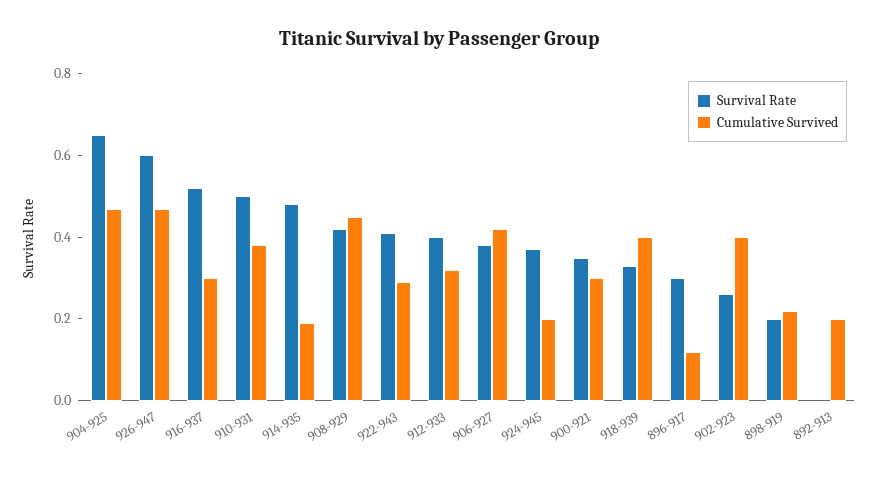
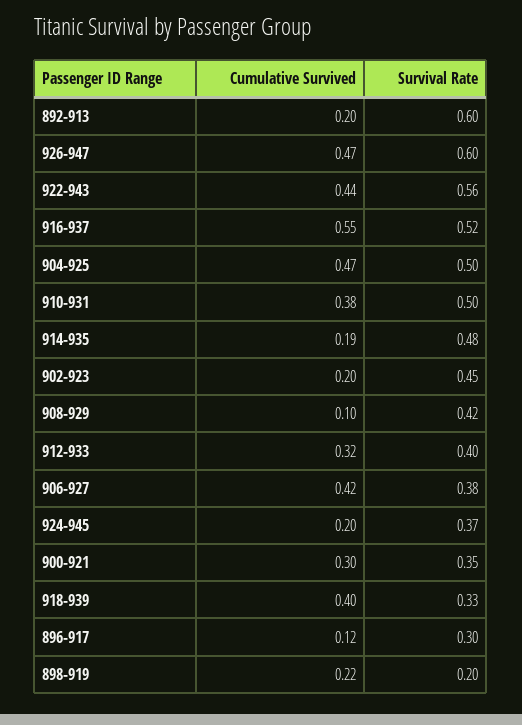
Survival Rate, 904-925: 0.65 -> 0.5
Cumulative Survived, 916-937: 0.3 -> 0.55
Cumulative Survived, 908-929: 0.45 -> 0.1
Survival Rate, 922-943: 0.4 -> 0.56
Cumulative Survived, 922-943: 0.3 -> 0.44
Survival Rate, 902-923: 0.25 -> 0.45
Cumulative Survived, 902-923: 0.4 -> 0.2
Survival Rate, 892-913: 0 -> 0.6

